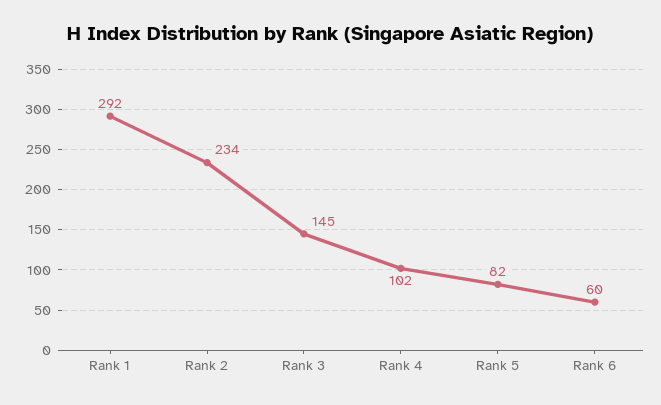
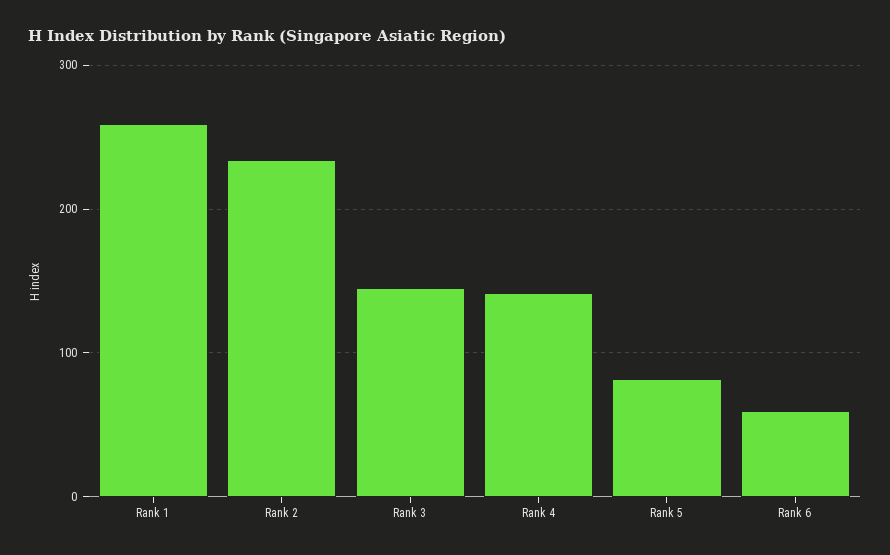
Rank 1: 292 -> 260
Rank 4: 102 -> 140

